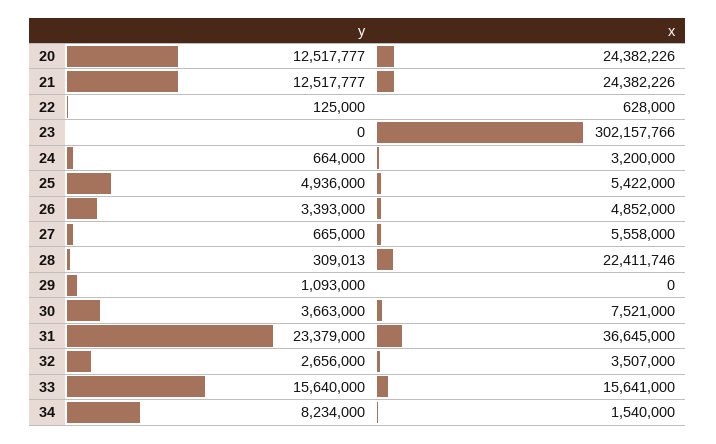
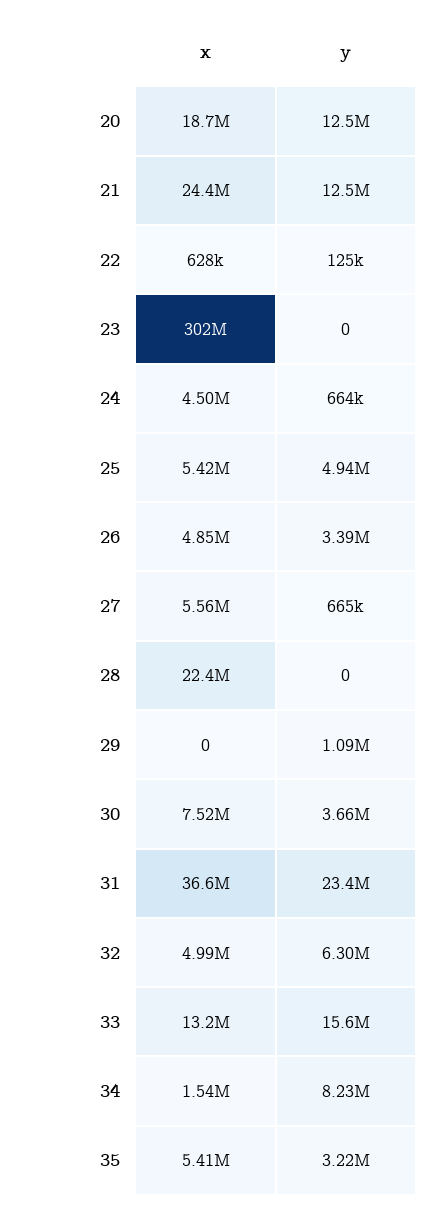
x, 20: 24382226 -> 18700000
x, 24: 3200000 -> 4500000
y, 28: 309013 -> 0
y, 32: 2656000 -> 6300000
x, 32: 3507000 -> 4990000
x, 33: 15641000 -> 13200000
x, 35: none -> 5410000
y, 35: none -> 3220000

